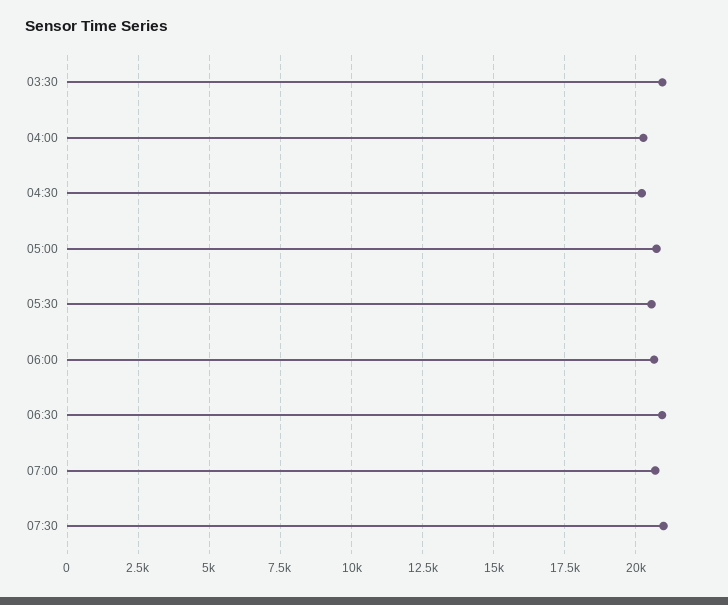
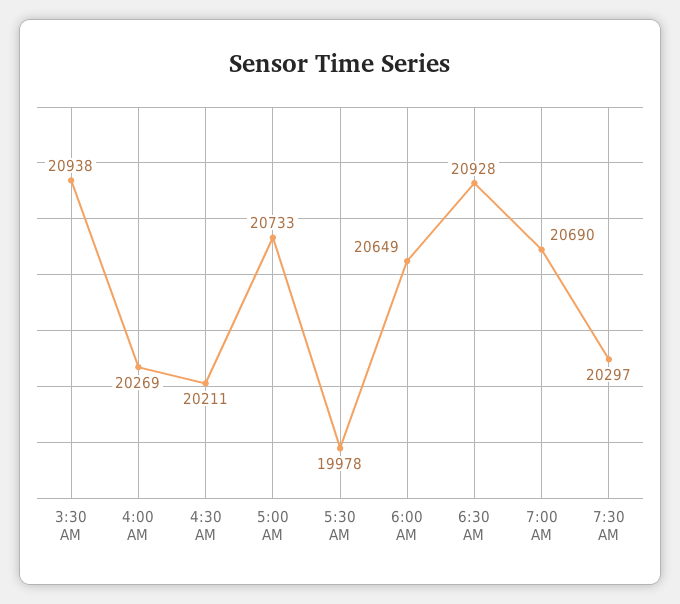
05:30: 20500 -> 19978
07:30: 21000 -> 20297

